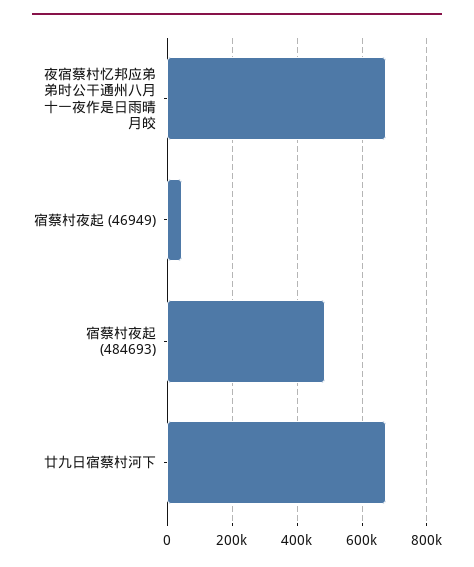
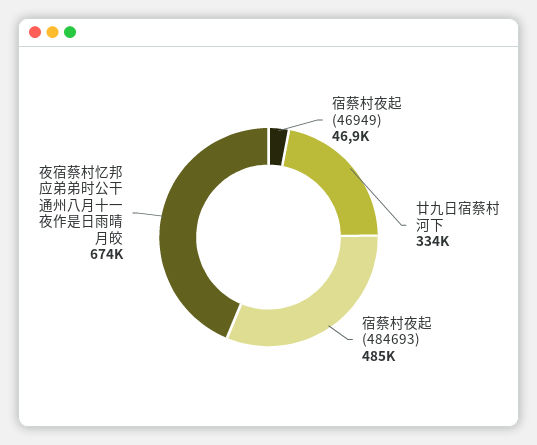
廿九日宿蔡村河下: 680000 -> 334000

